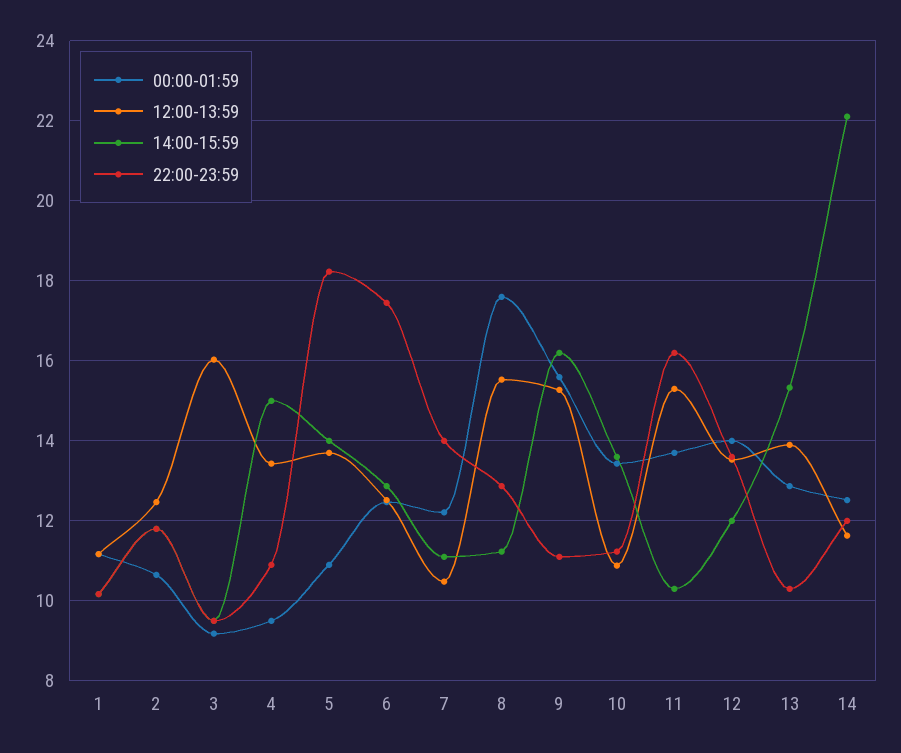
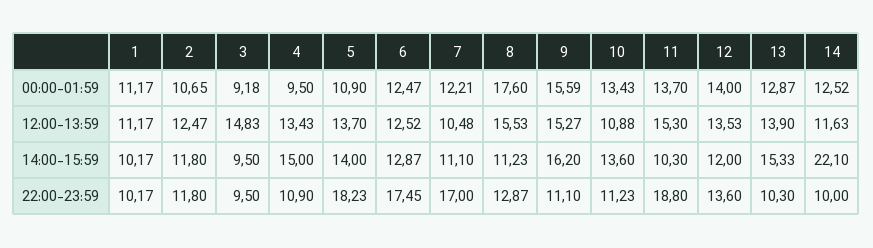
12:00-13:59, 3: 16 -> 14.83
22:00-23:59, 7: 14 -> 17
22:00-23:59, 11: 16.2 -> 18.8
22:00-23:59, 14: 12 -> 10

